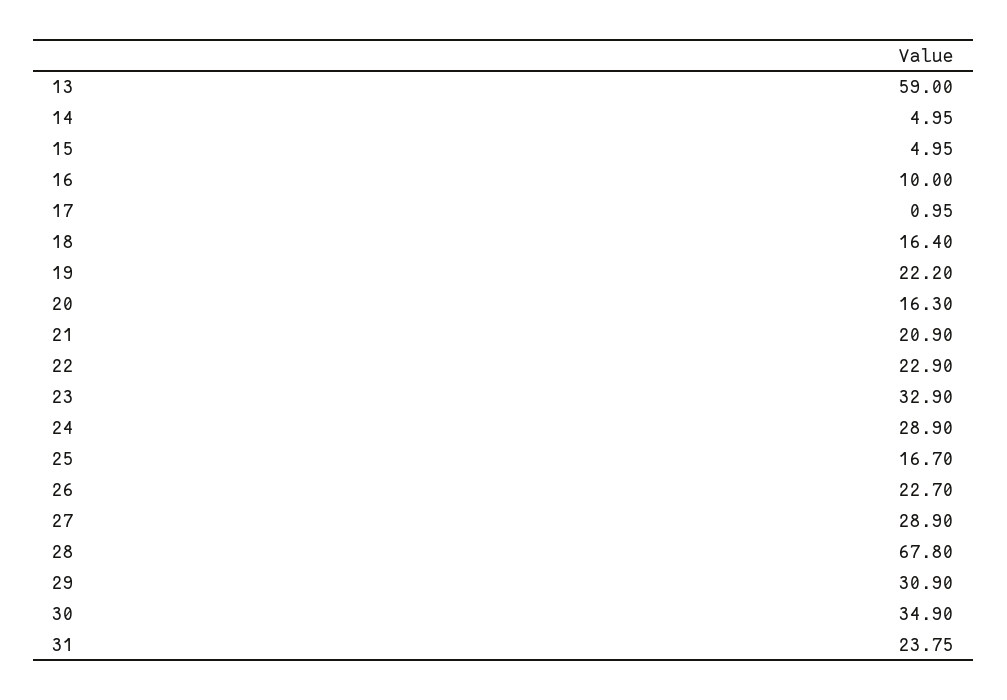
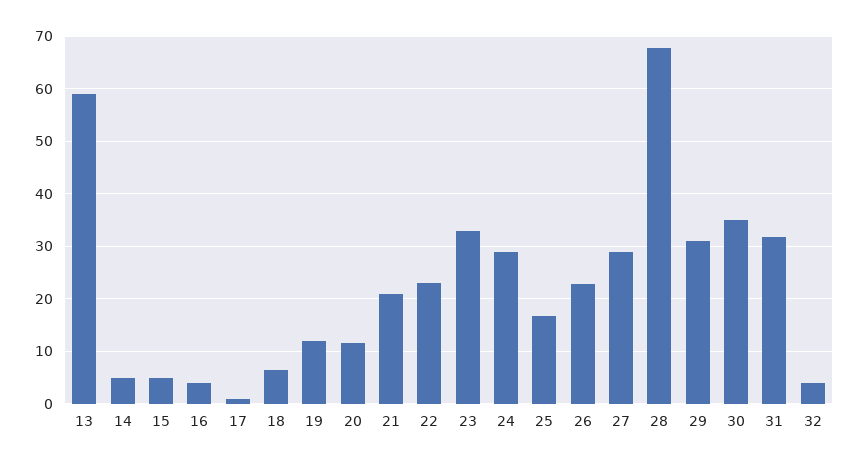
16: 10 -> 4
18: 16.4 -> 6
19: 22.2 -> 12
20: 16.3 -> 12
31: 23.75 -> 32
32: none -> 4

